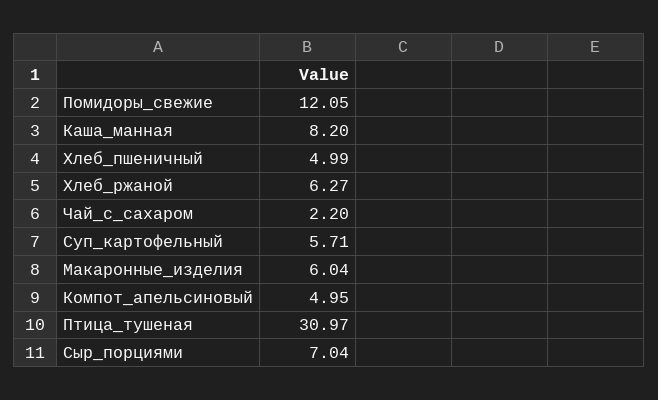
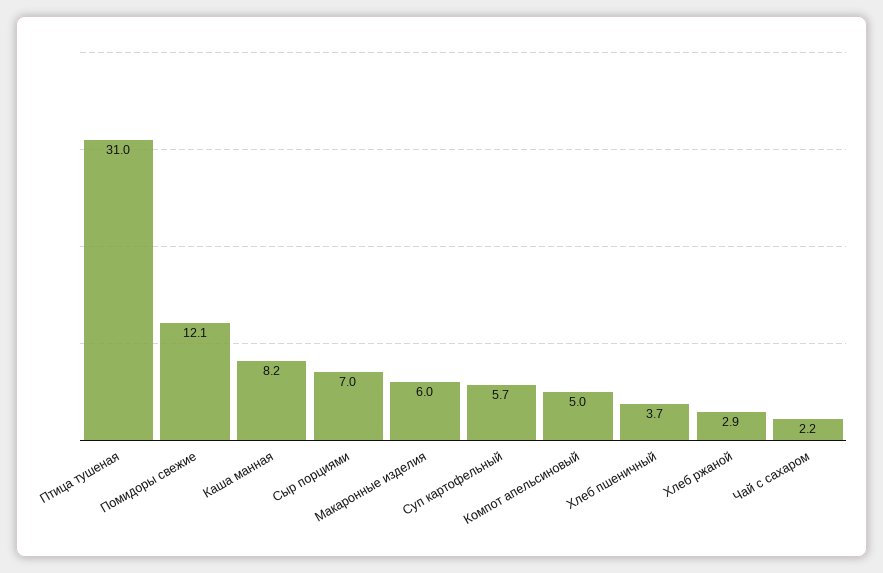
Хлеб_пшеничный: 4.99 -> 3.7
Хлеб_ржаной: 6.27 -> 2.9

